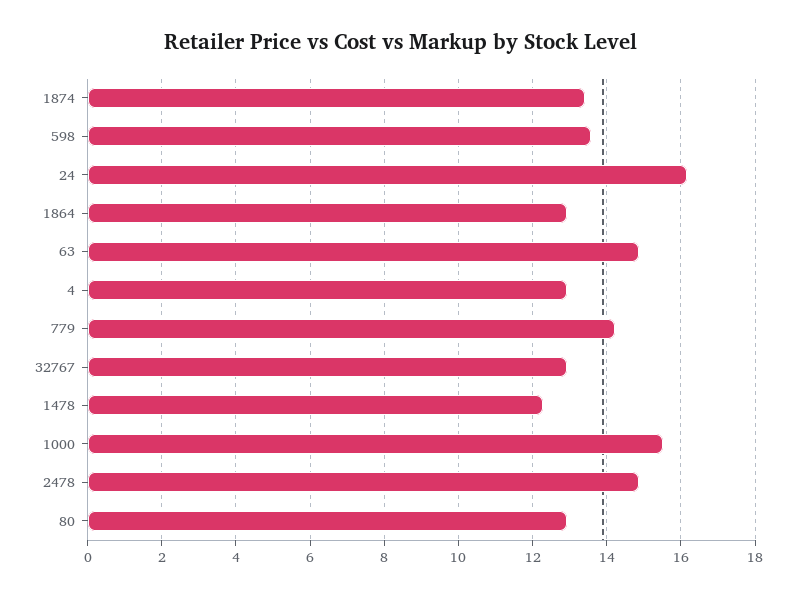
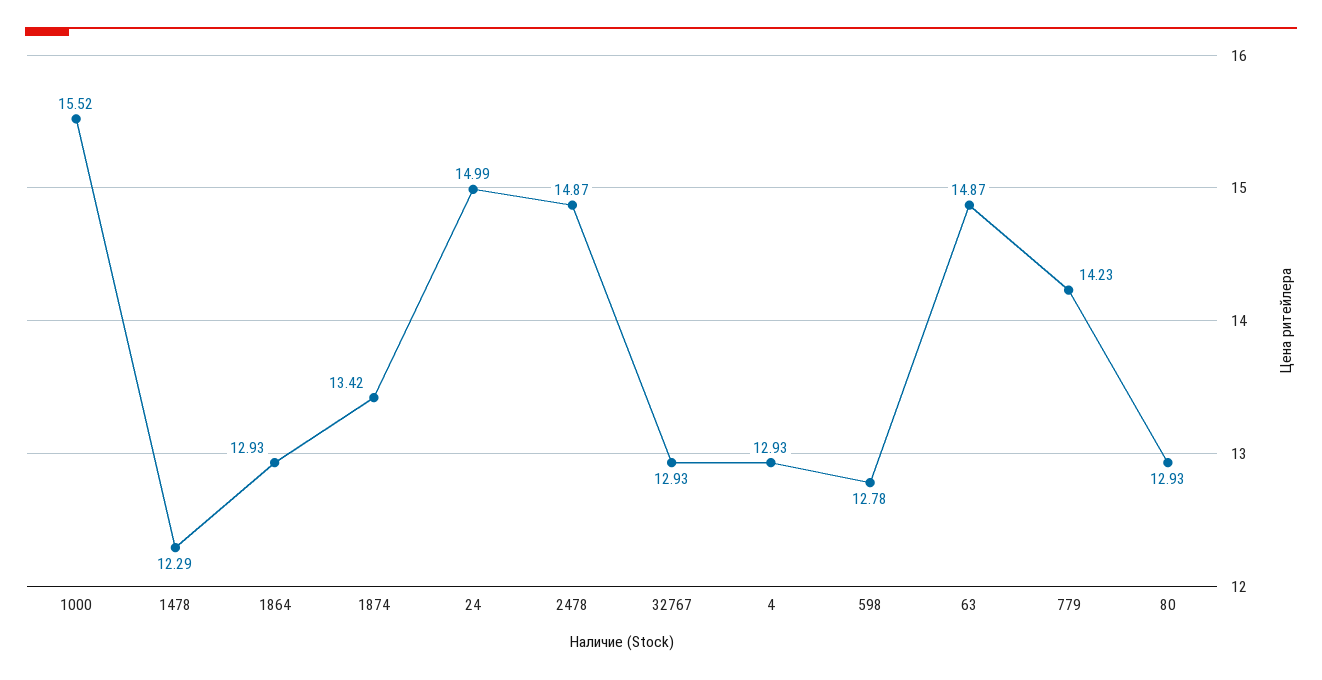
598: 13.6 -> 12.78
24: 16.2 -> 14.99

